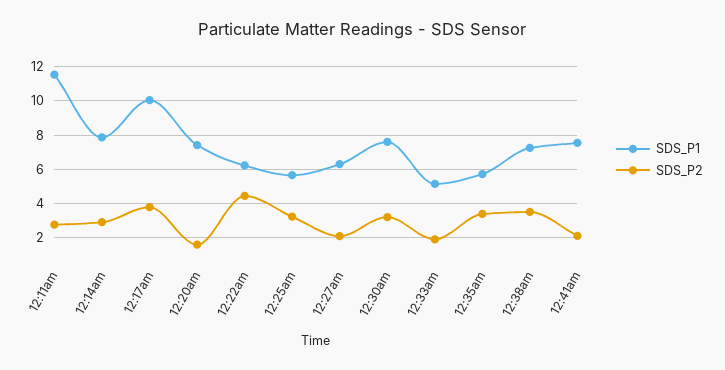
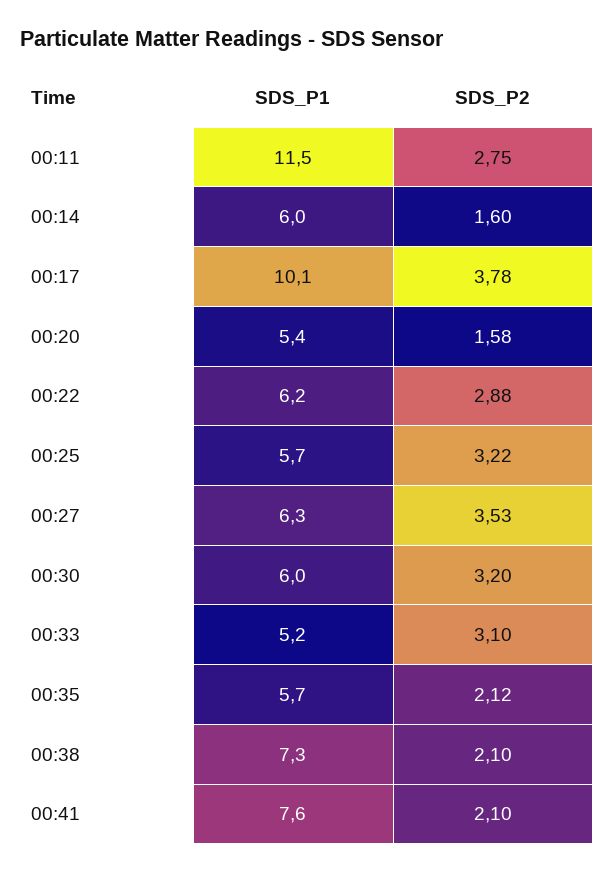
SDS_P1, 12:14am: 8 -> 6
SDS_P2, 12:14am: 3 -> 1.6
SDS_P1, 12:20am: 7.5 -> 5.4
SDS_P2, 12:22am: 4.5 -> 2.88
SDS_P2, 12:27am: 2 -> 3.53
SDS_P1, 12:30am: 7.5 -> 6
SDS_P2, 12:33am: 2 -> 3.1
SDS_P2, 12:35am: 3.5 -> 2.12
SDS_P2, 12:38am: 3.5 -> 2.1

